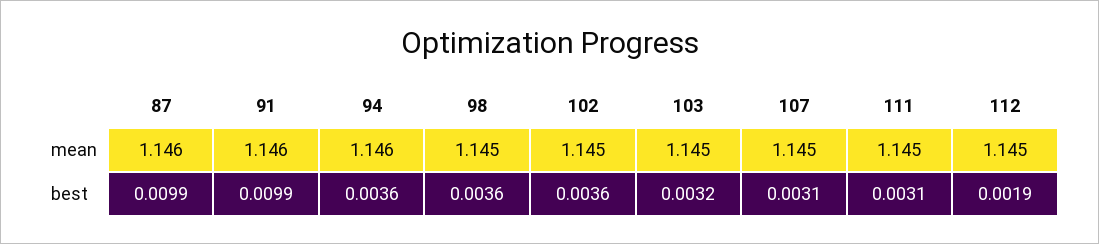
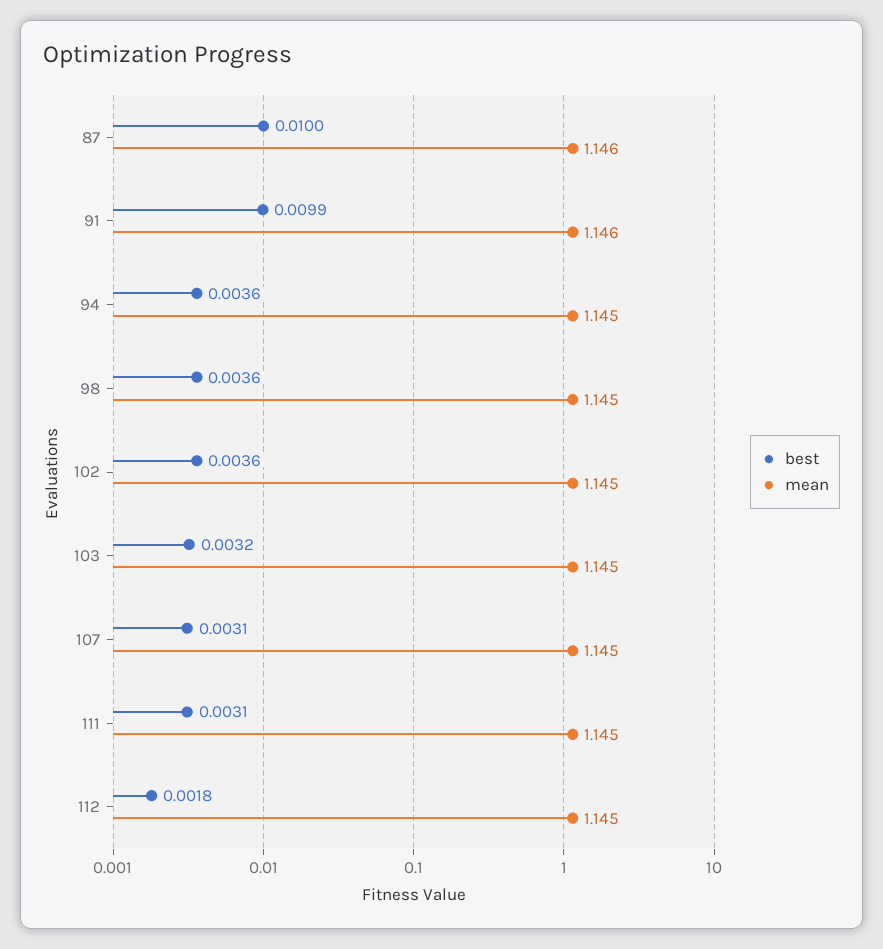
mean, 94: 1.146 -> 1.145
best, 87: 0.0099 -> 0.01
best, 112: 0.0019 -> 0.0018

